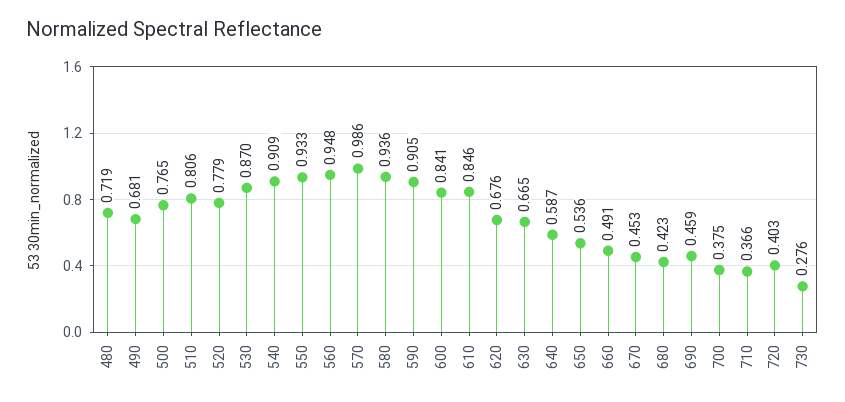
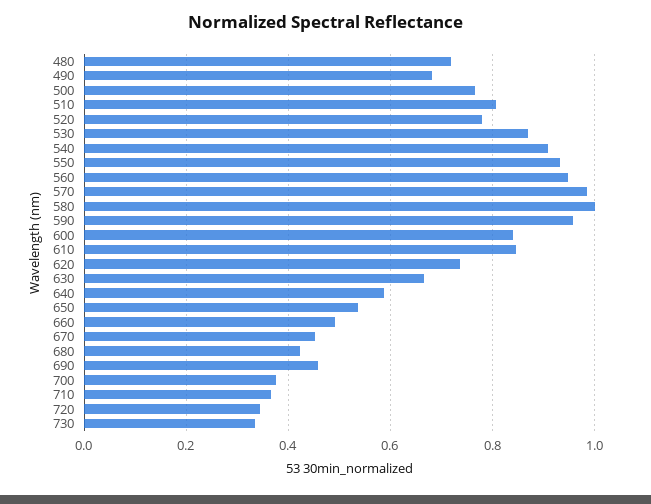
580: 0.936 -> 1
590: 0.905 -> 0.96
620: 0.676 -> 0.74
720: 0.403 -> 0.34
730: 0.276 -> 0.34

